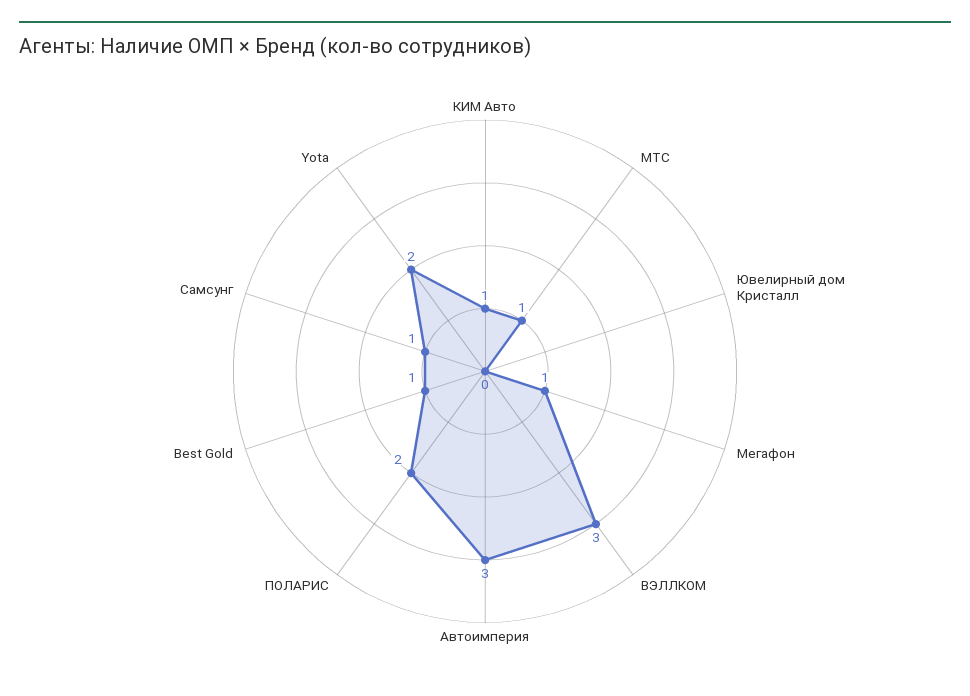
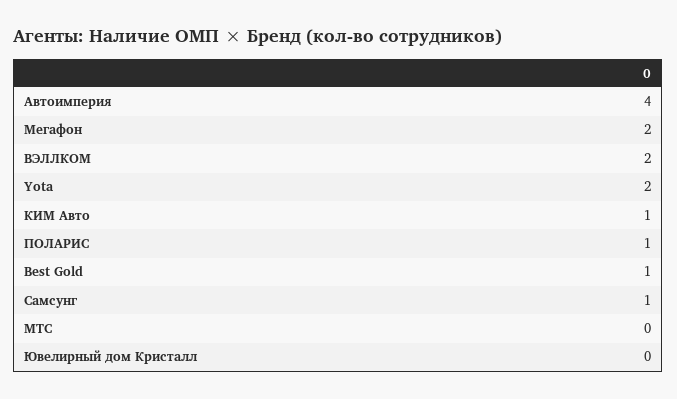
МТС: 1 -> 0
Мегафон: 1 -> 2
ВЭЛЛКОМ: 3 -> 2
Автоимперия: 3 -> 4
ПОЛАРИС: 2 -> 1

